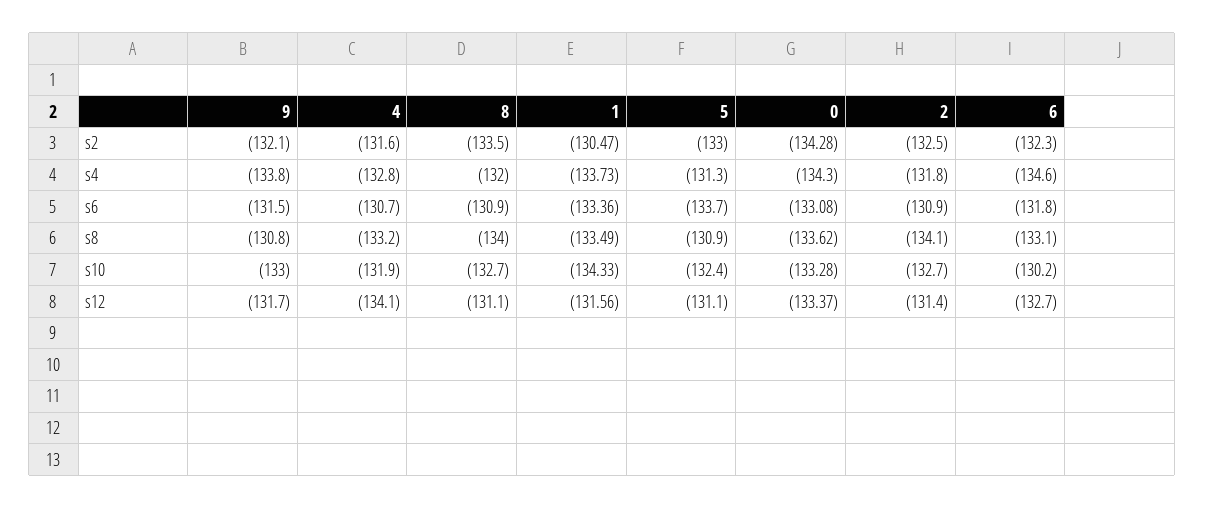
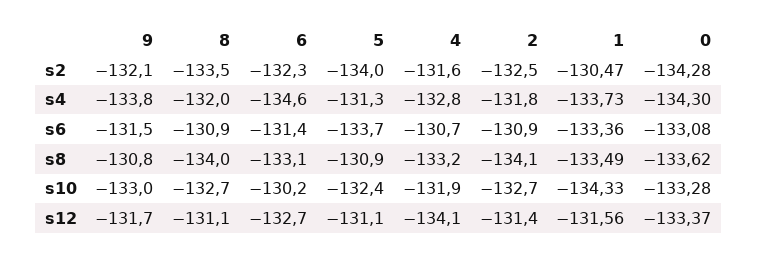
5, s2: -133 -> -134
6, s6: -131.8 -> -131.4

